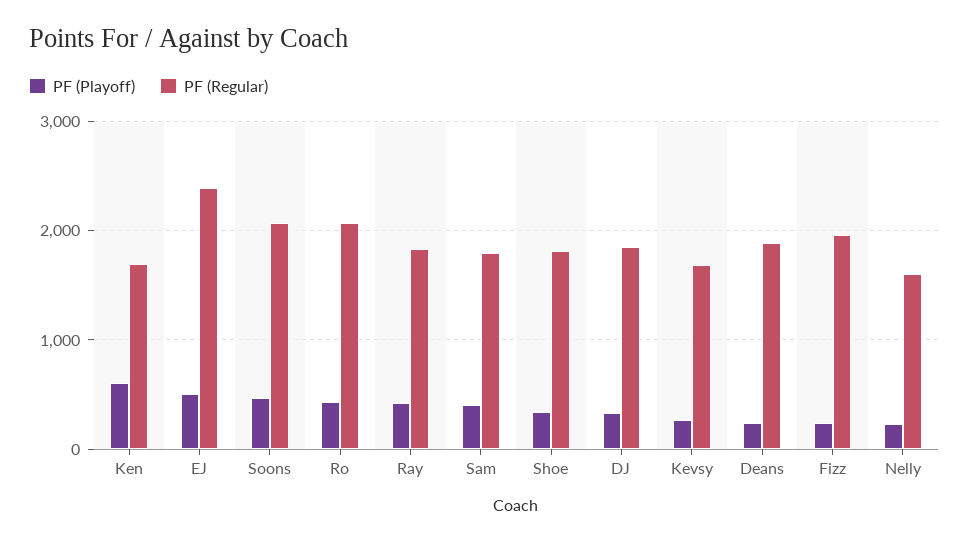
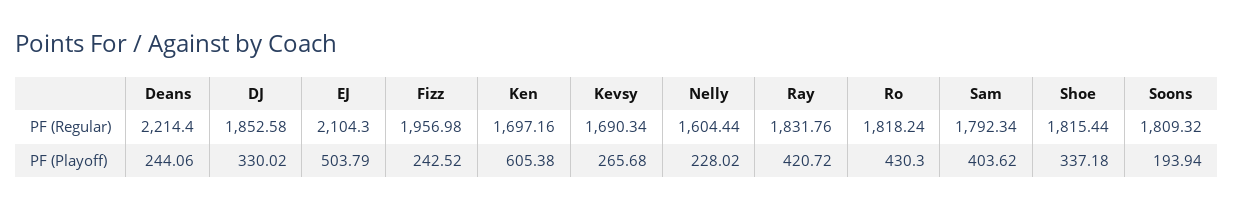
PF (Regular), EJ: 2400 -> 2104.3
PF (Playoff), Soons: 500 -> 193.94
PF (Regular), Soons: 2100 -> 1809.32
PF (Regular), Ro: 2100 -> 1818.24
PF (Regular), Deans: 1900 -> 2214.4

